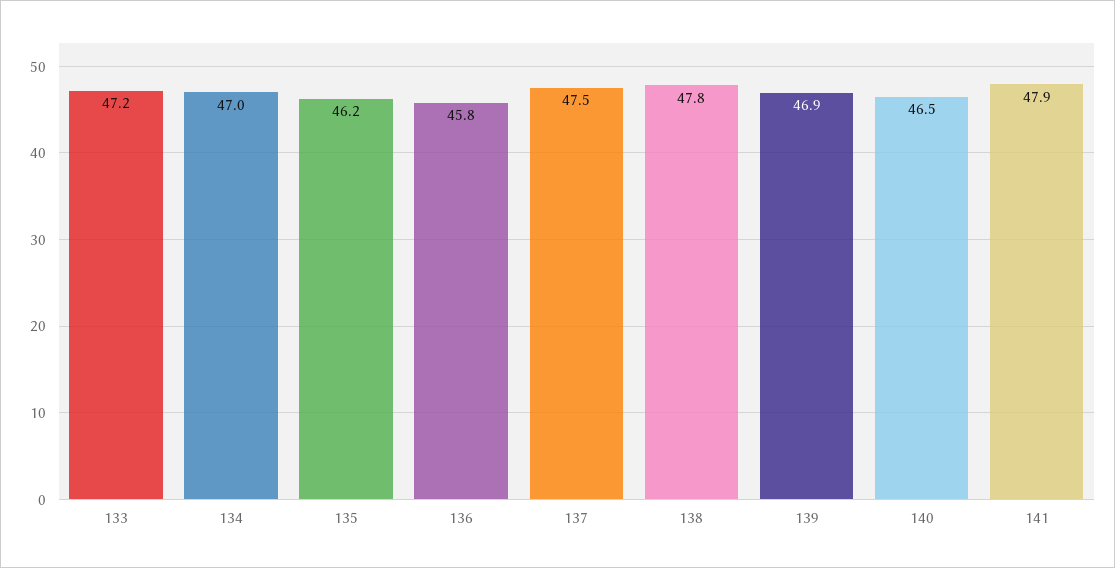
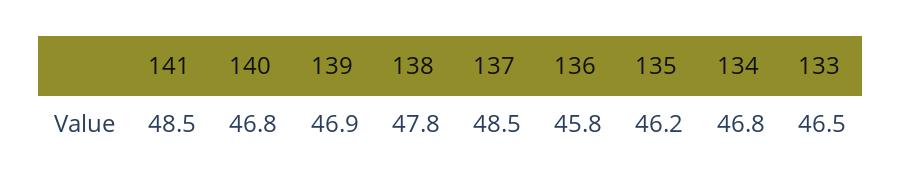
133: 47.2 -> 46.5
134: 47 -> 46.8
137: 47.5 -> 48.5
140: 46.5 -> 46.8
141: 47.9 -> 48.5

